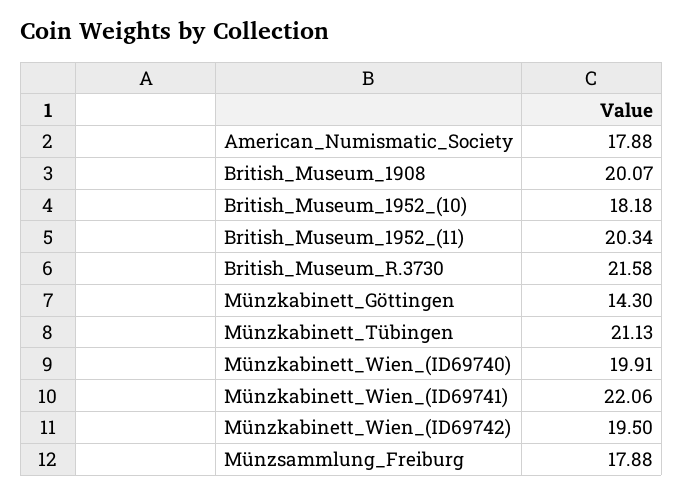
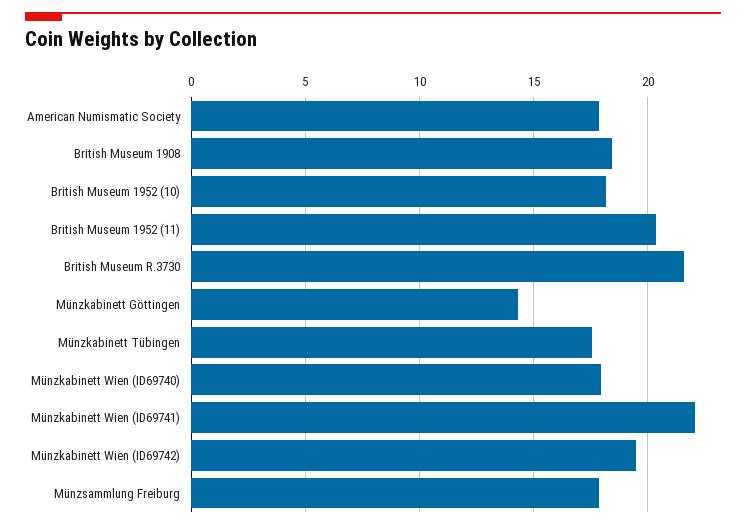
British_Museum_1908: 20.07 -> 18.5
Münzkabinett_Tübingen: 21.13 -> 17.5
Münzkabinett_Wien_(ID69740): 19.91 -> 18

